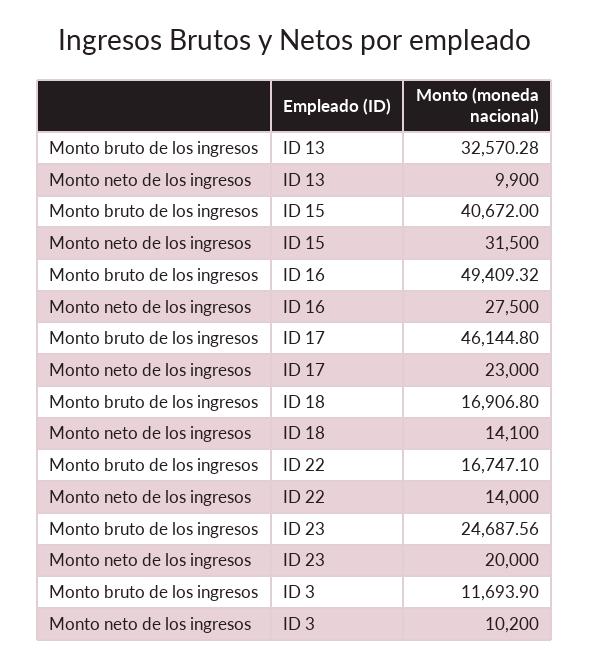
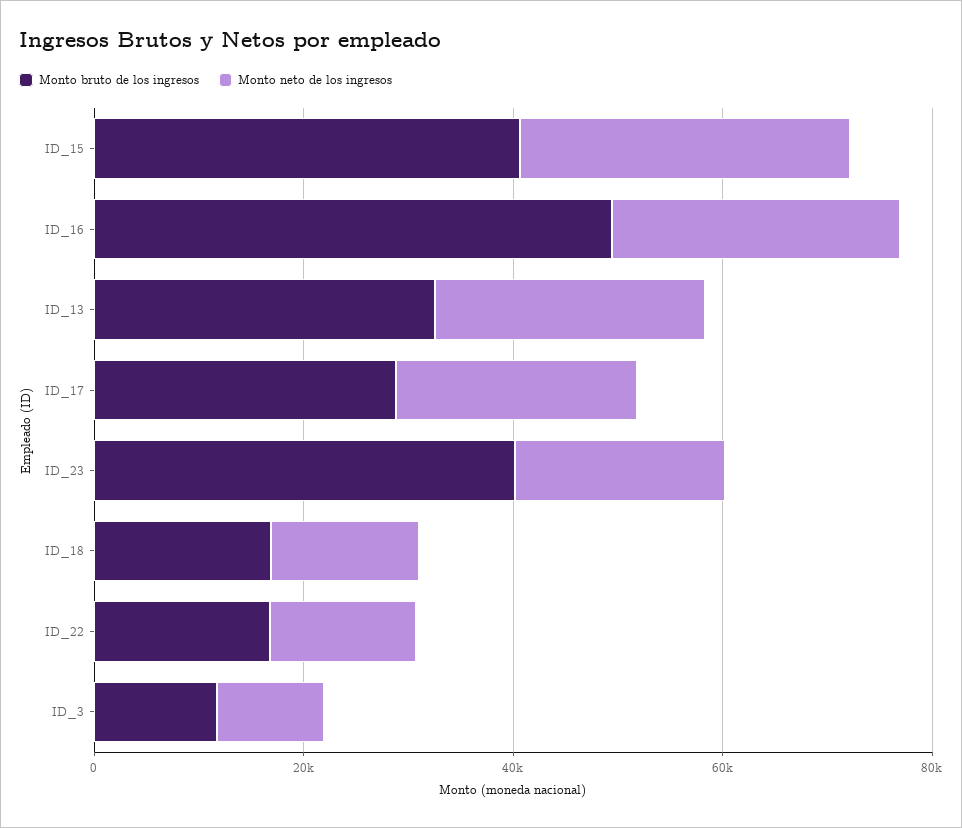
Monto neto de los ingresos, ID 13: 9900 -> 25000
Monto bruto de los ingresos, ID 17: 46144.8 -> 30000
Monto bruto de los ingresos, ID 23: 24687.56 -> 40000

